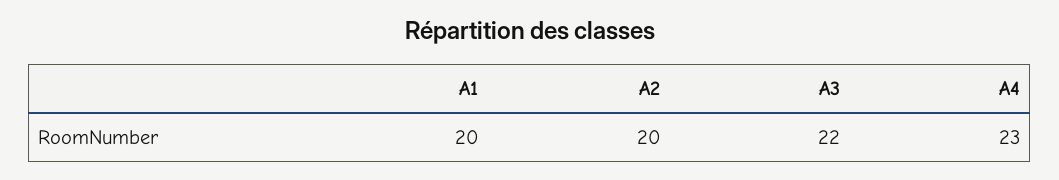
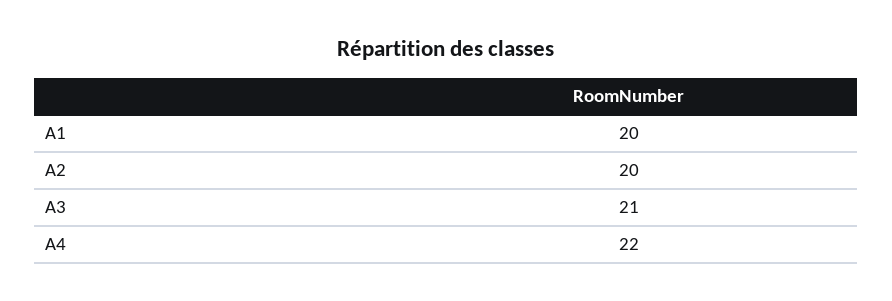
A3: 22 -> 21
A4: 23 -> 22

